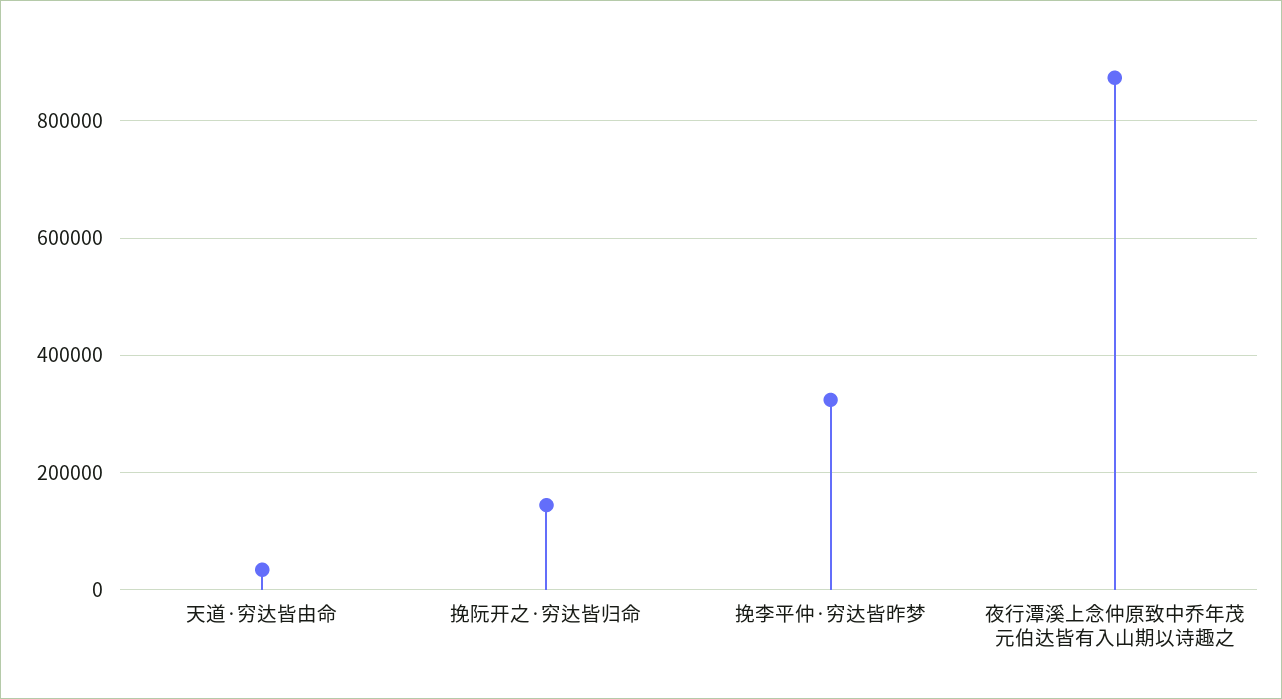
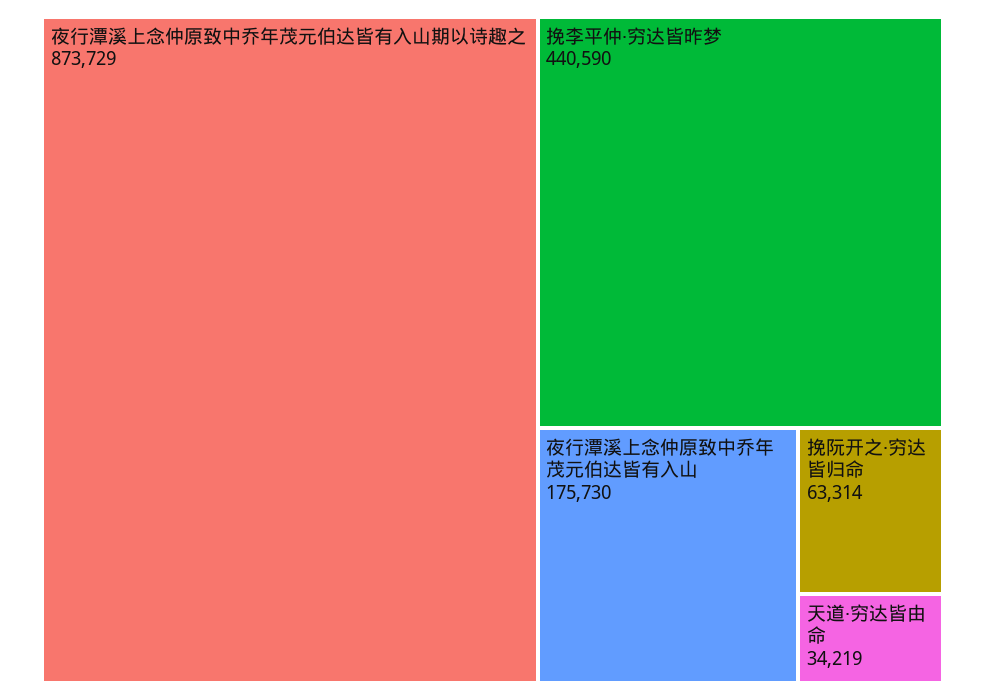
挽阮开之·穷达皆归命: 140000 -> 63314
挽李平仲·穷达皆昨梦: 320000 -> 440590
夜行潭溪上念仲原致中乔年茂元伯达皆有入山: none -> 175730

